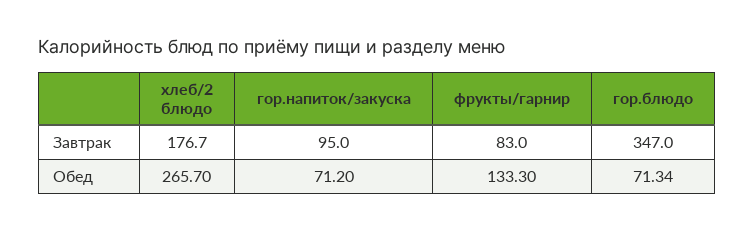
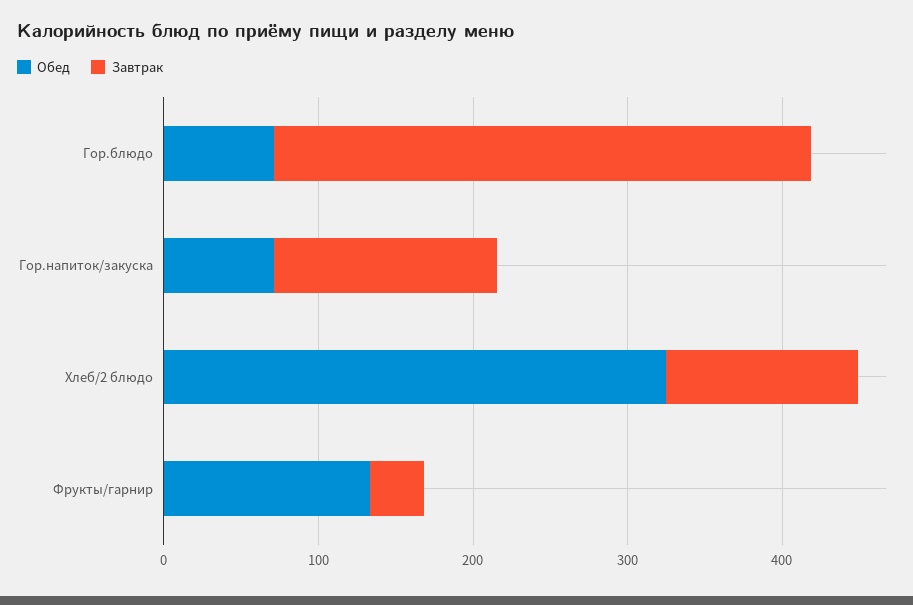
Завтрак, хлеб/2 блюдо: 176.7 -> 120
Завтрак, гор.напиток/закуска: 95 -> 140
Завтрак, фрукты/гарнир: 83 -> 40
Обед, хлеб/2 блюдо: 265.7 -> 320

